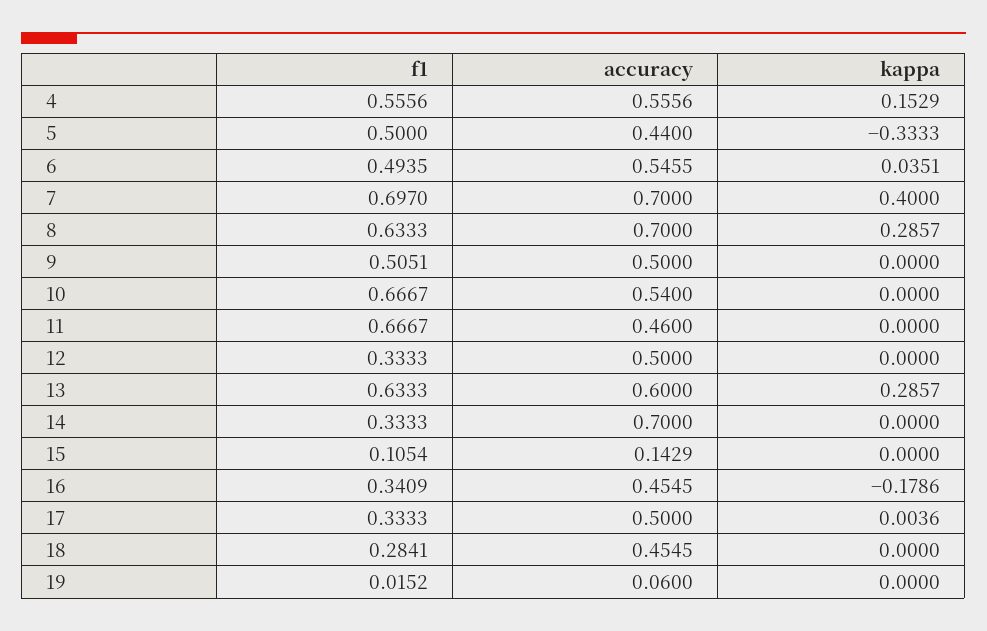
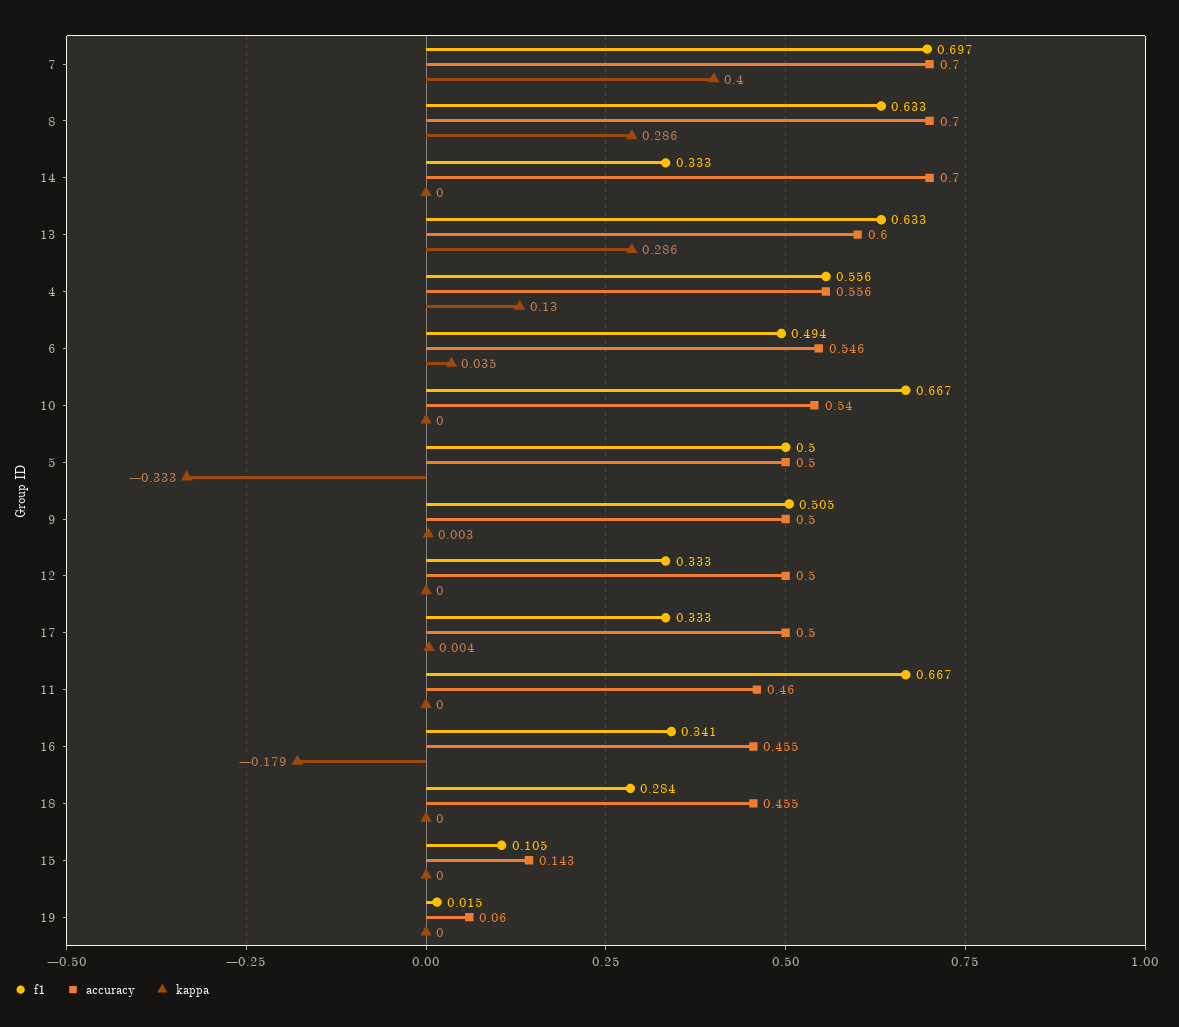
kappa, 4: 0.1529 -> 0.13
accuracy, 5: 0.44 -> 0.5
kappa, 9: 0 -> 0.003

